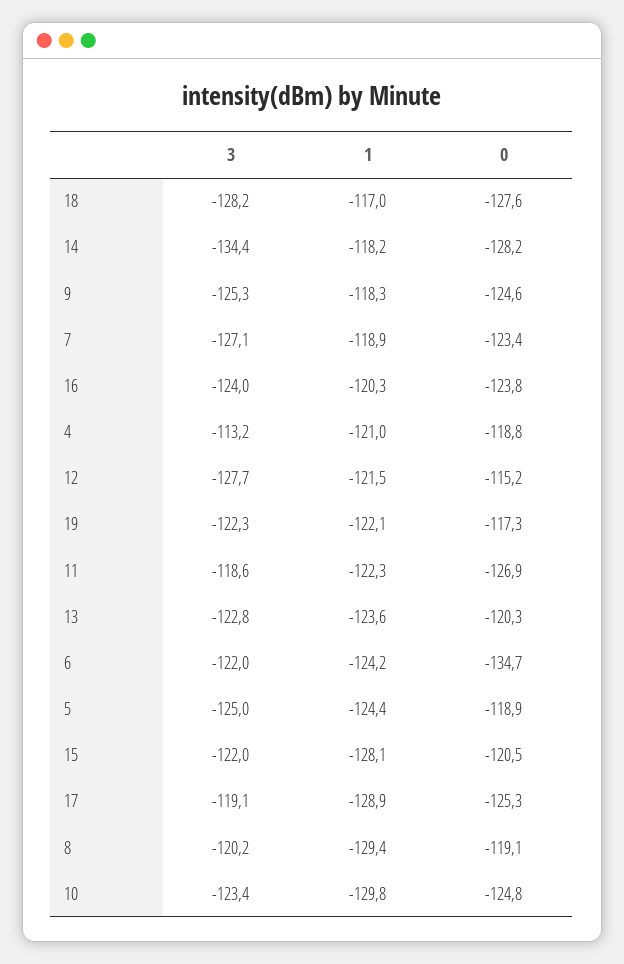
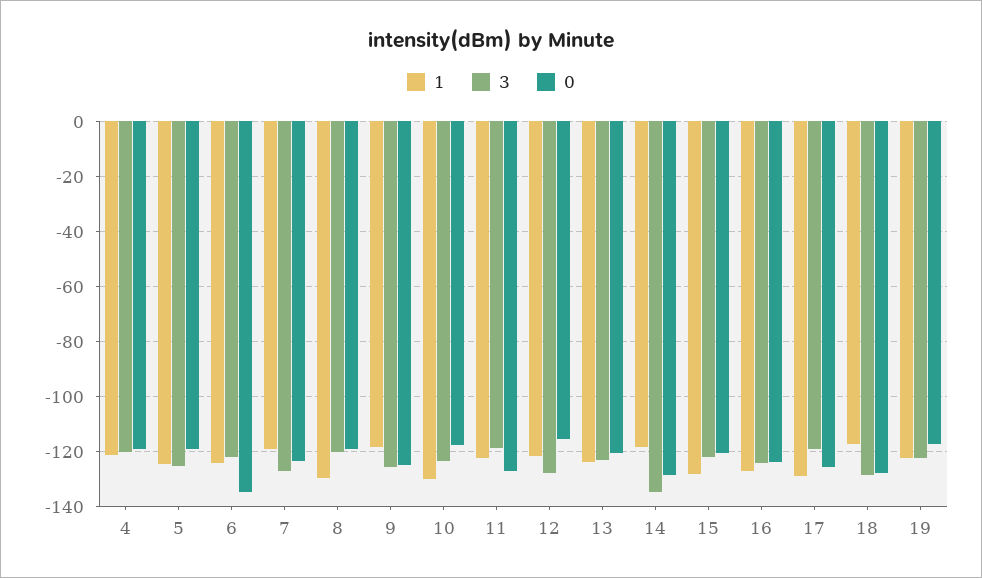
1, 16: -120.3 -> -127.5
3, 4: -113.2 -> -120
0, 10: -124.8 -> -117.5

